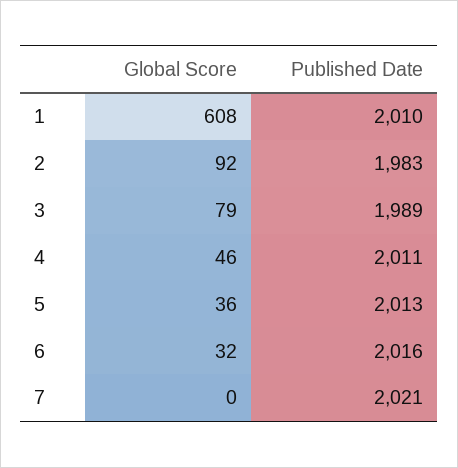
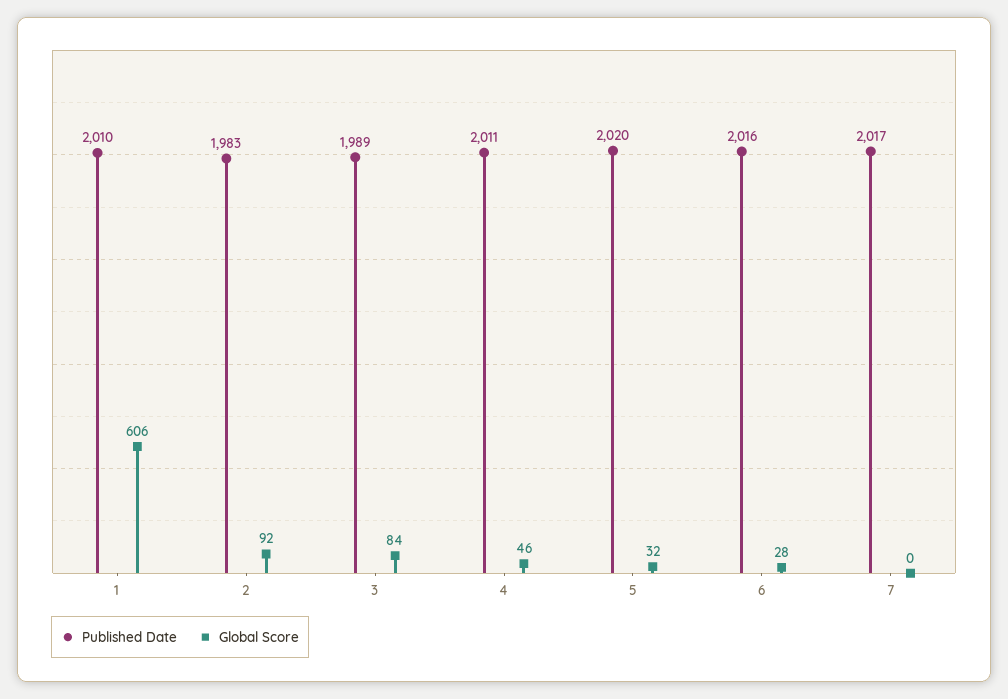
Global Score, 1: 608 -> 606
Global Score, 3: 79 -> 84
Global Score, 5: 36 -> 32
Published Date, 5: 2013 -> 2020
Global Score, 6: 32 -> 28
Published Date, 7: 2021 -> 2017

